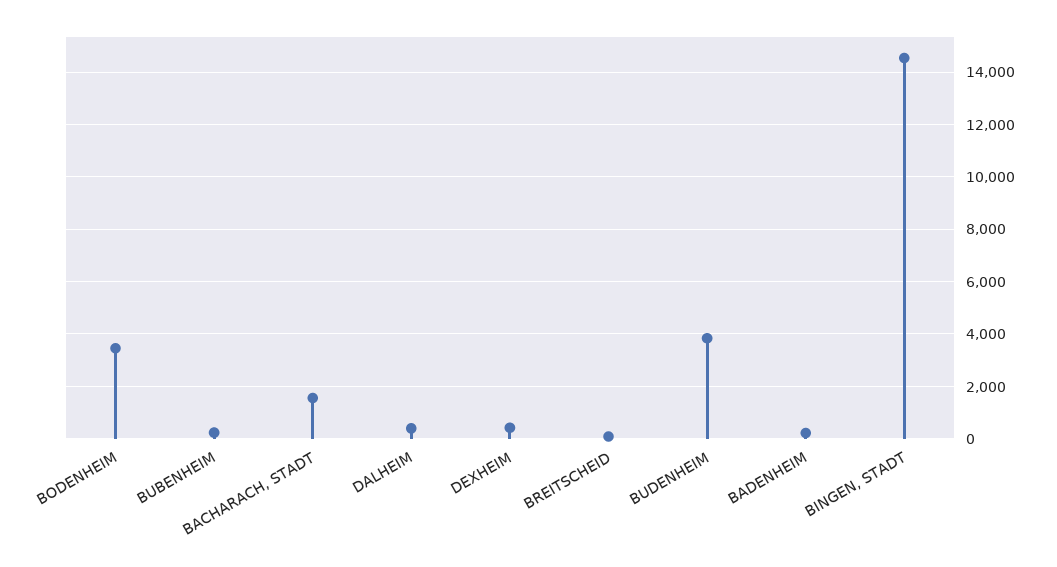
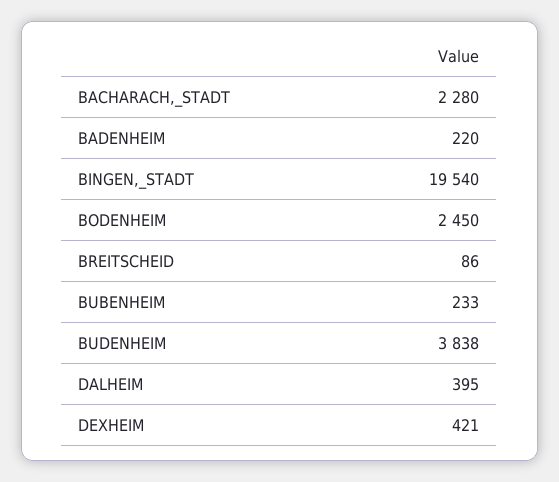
BODENHEIM: 3500 -> 2450
BACHARACH, STADT: 1500 -> 2280
BINGEN, STADT: 14500 -> 19540

